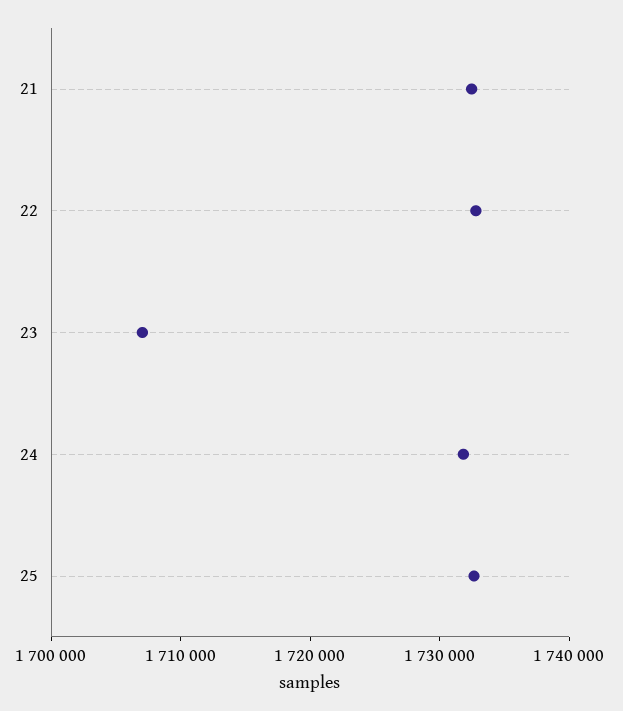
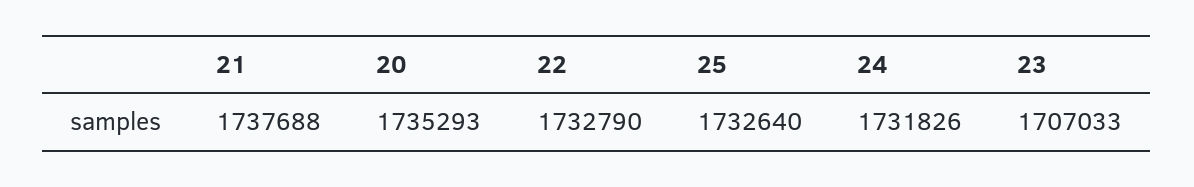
21: 1732000 -> 1737688
20: none -> 1735293

